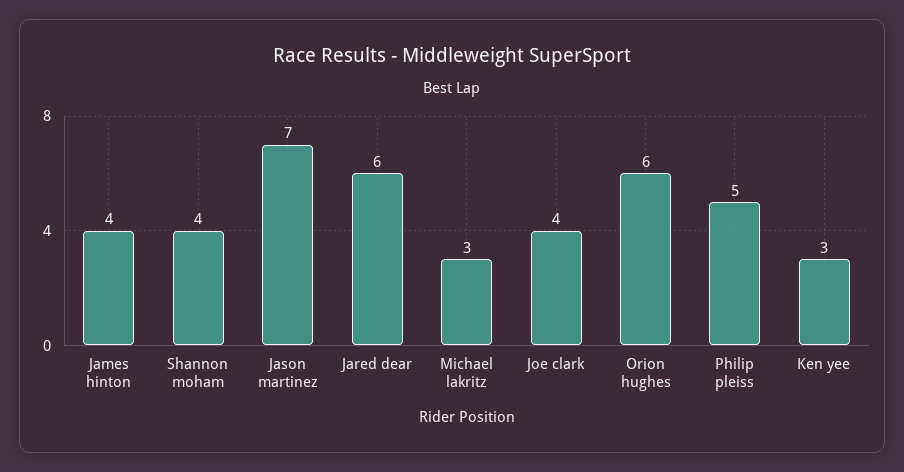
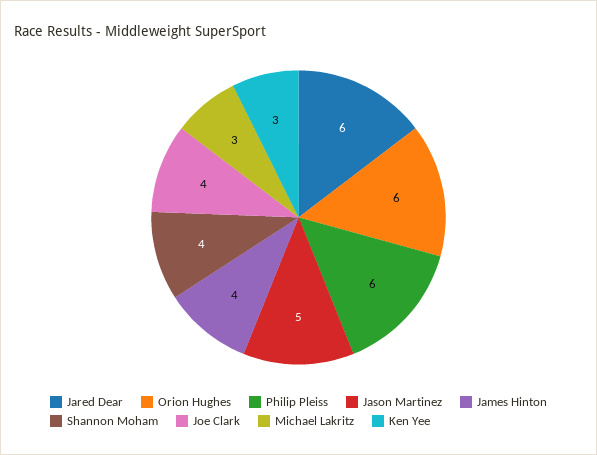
Jason martinez: 7 -> 5
Philip pleiss: 5 -> 6

